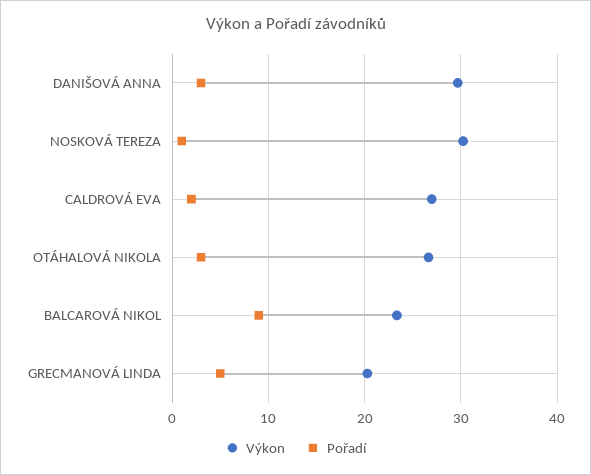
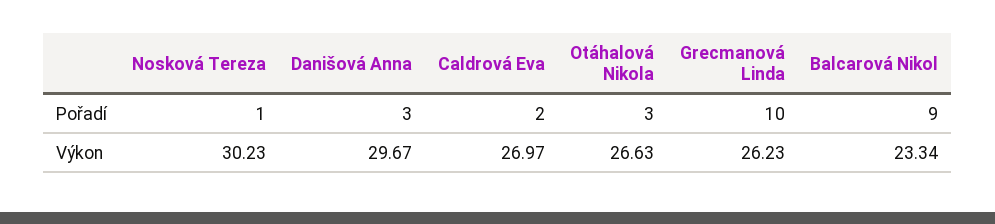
Výkon, GRECMANOVÁ LINDA: 20 -> 26.23
Pořadí, GRECMANOVÁ LINDA: 5 -> 10

